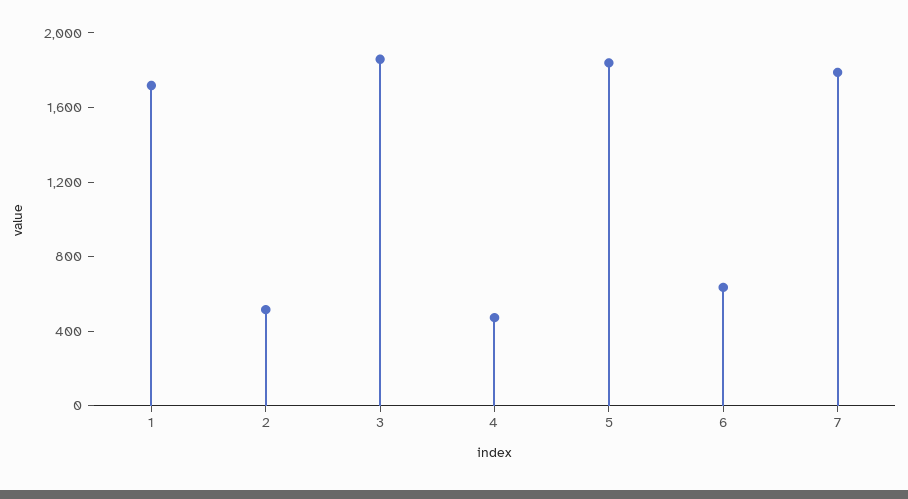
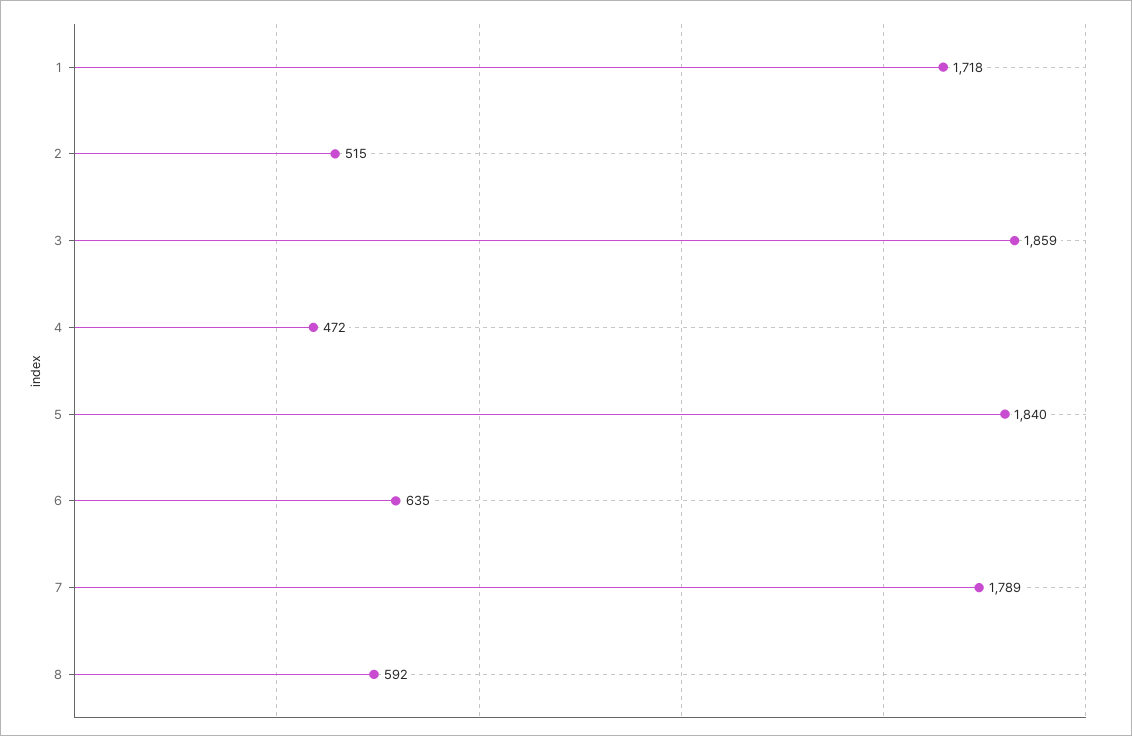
8: none -> 592

